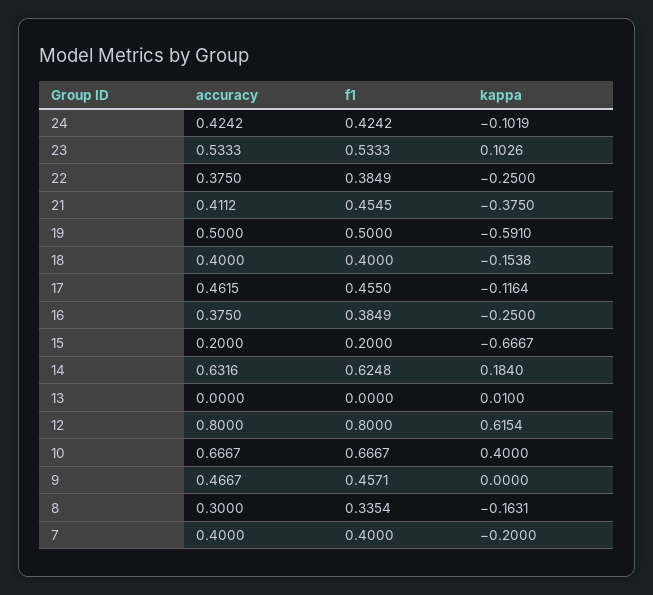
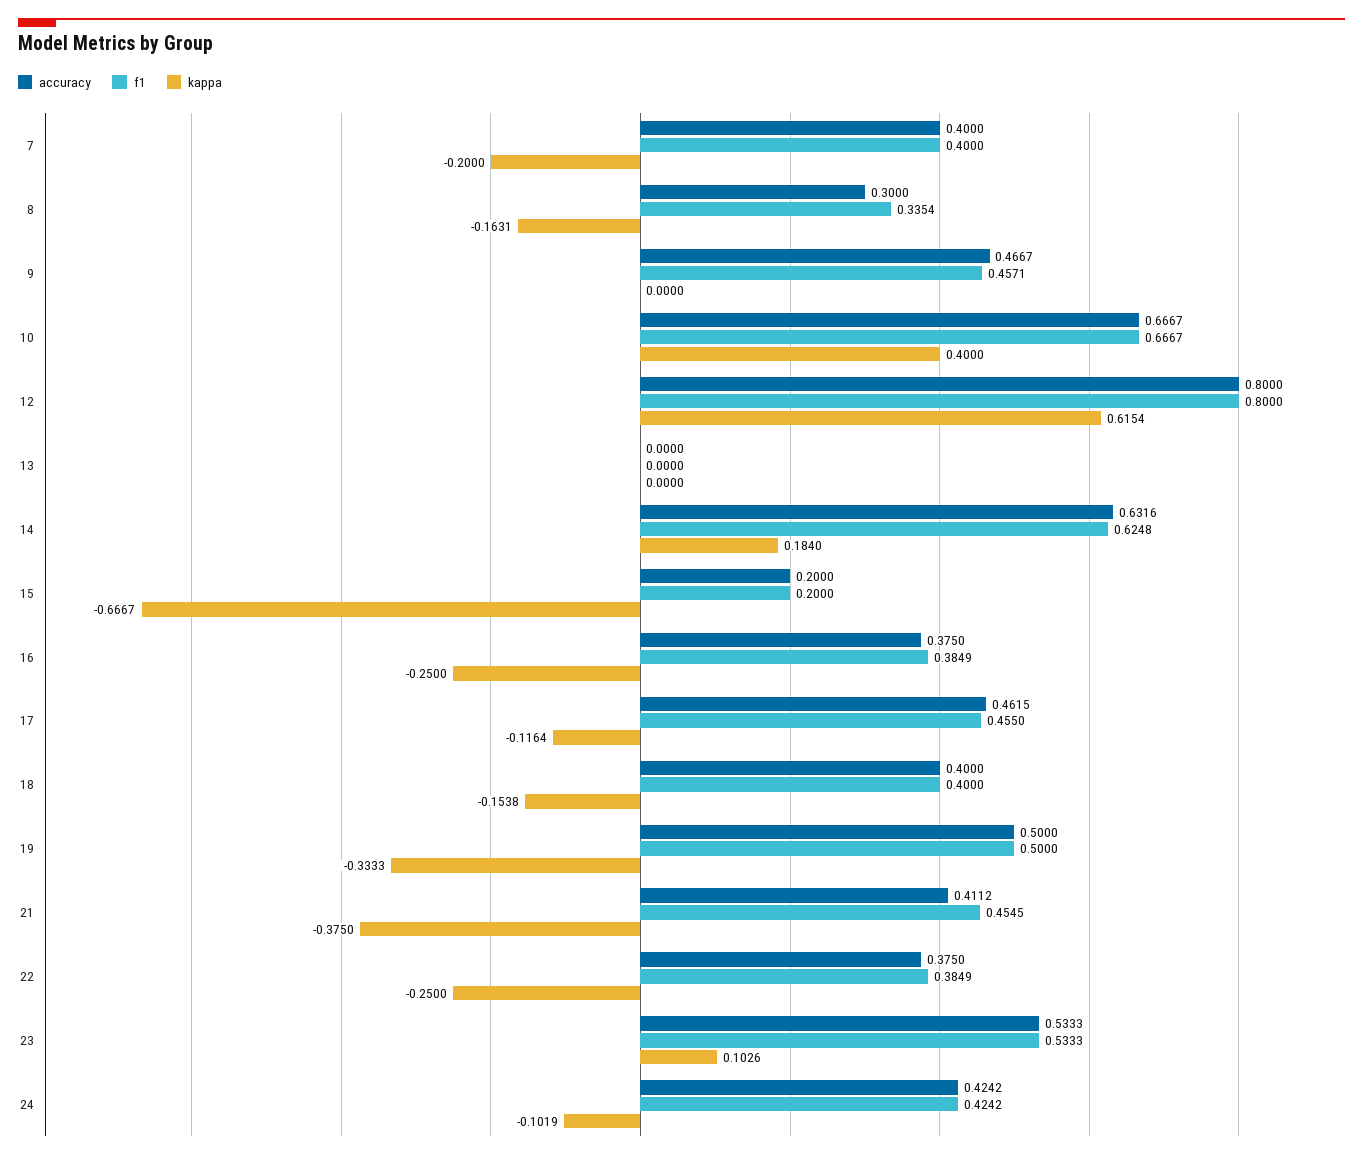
kappa, 19: -0.591 -> -0.3333
kappa, 13: 0.01 -> 0

